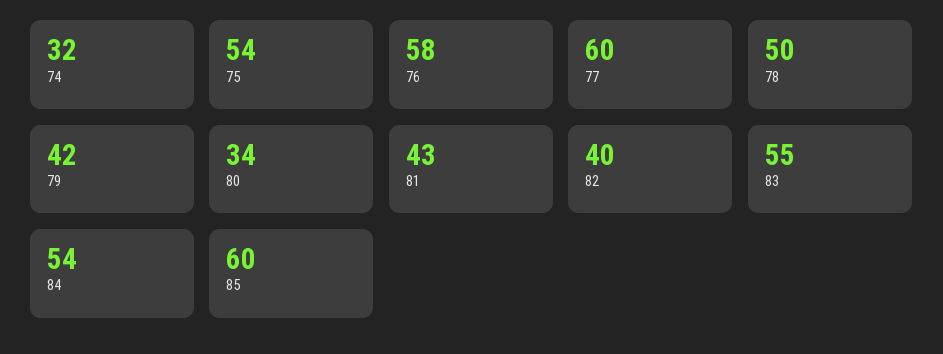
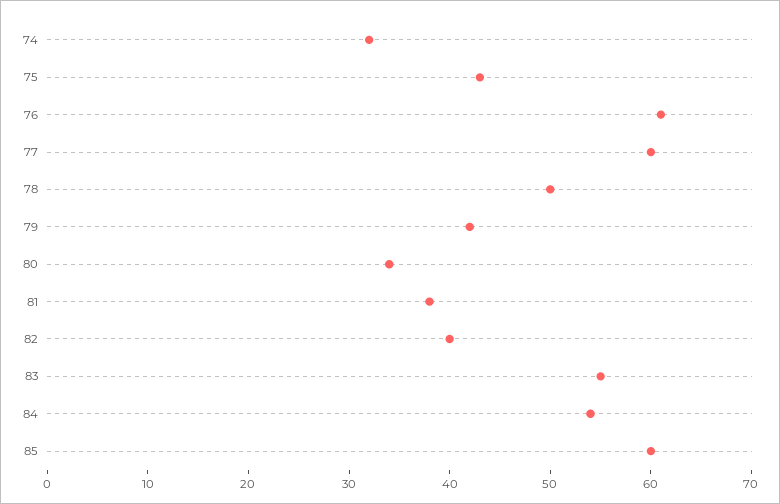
75: 54 -> 43
76: 58 -> 61
81: 43 -> 38

